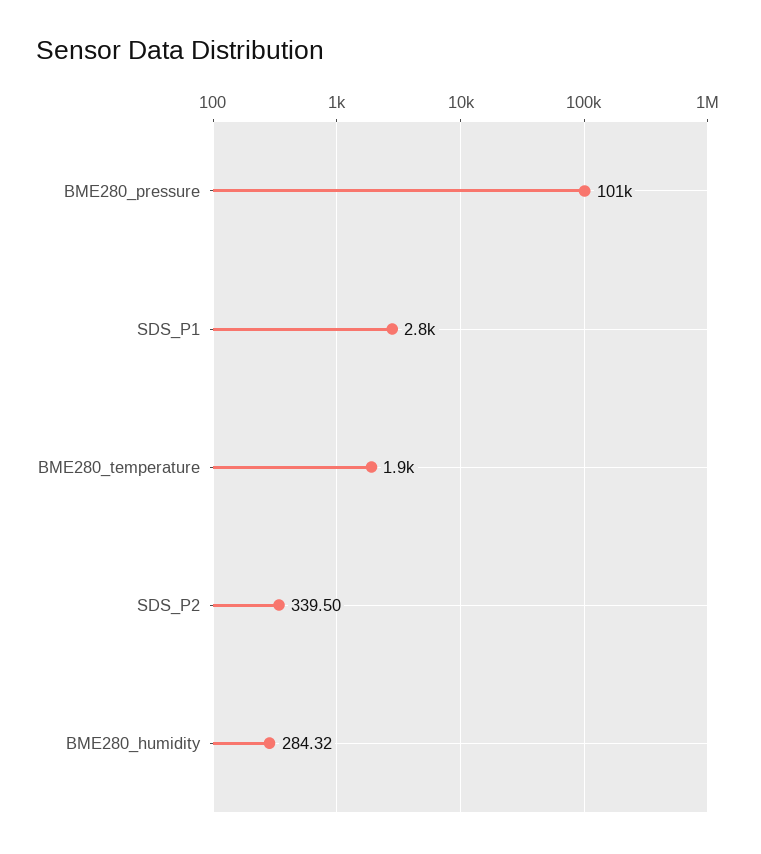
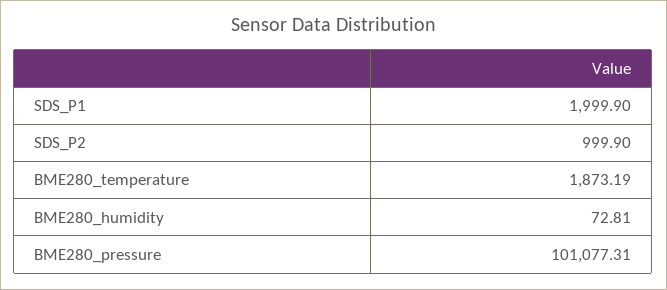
SDS_P1: 2800 -> 1999.9
SDS_P2: 339.5 -> 999.9
BME280_humidity: 284.32 -> 72.81

